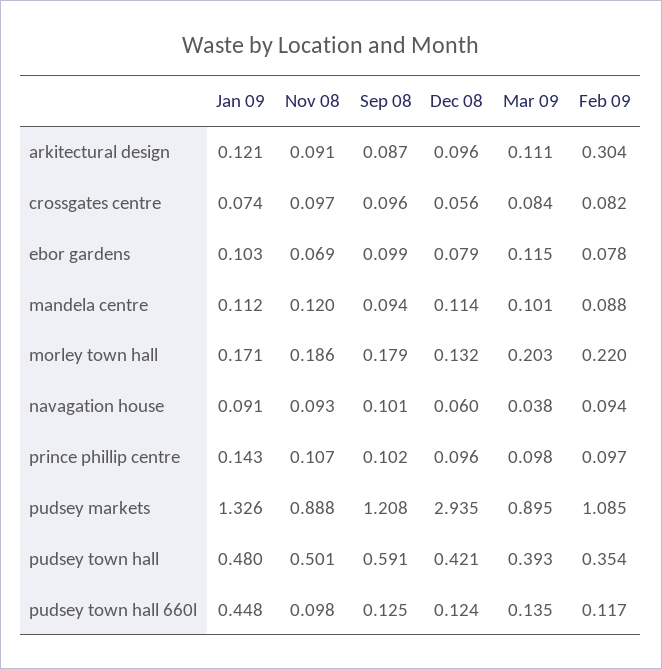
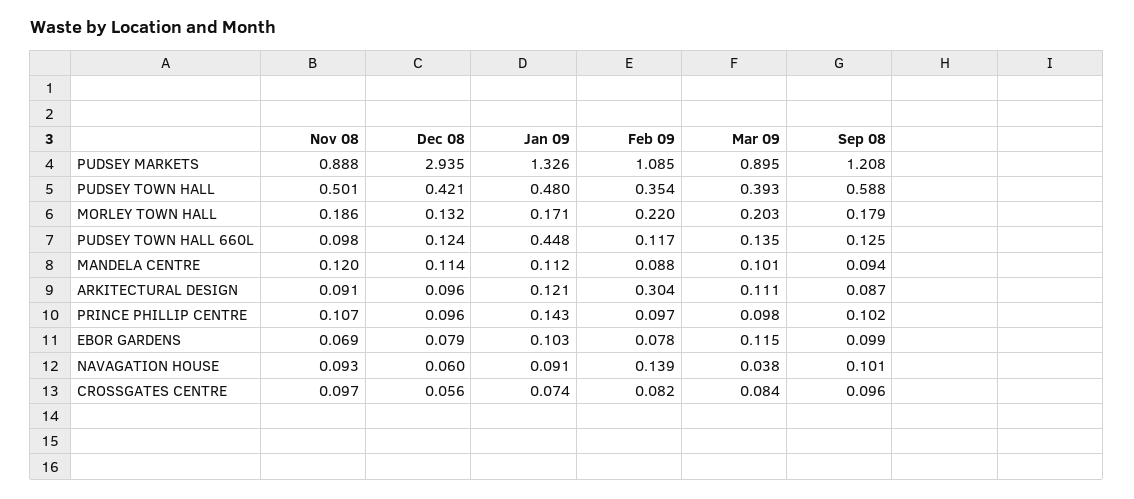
Feb 09, navagation house: 0.094 -> 0.139
Sep 08, pudsey town hall: 0.591 -> 0.588

